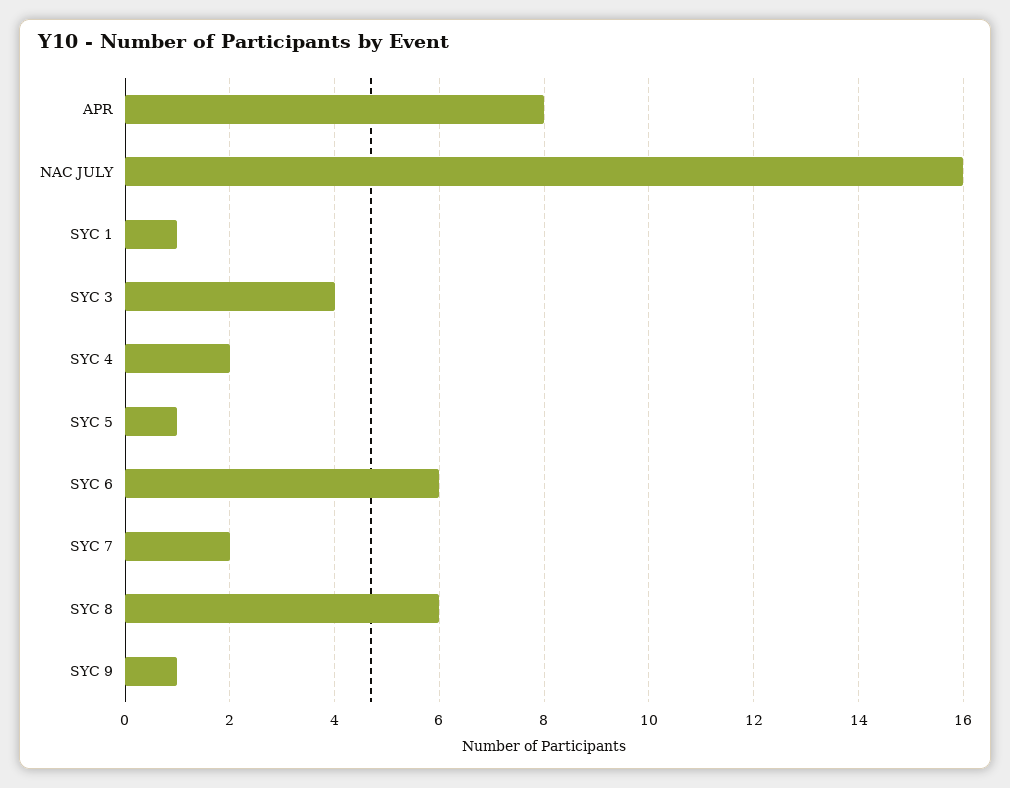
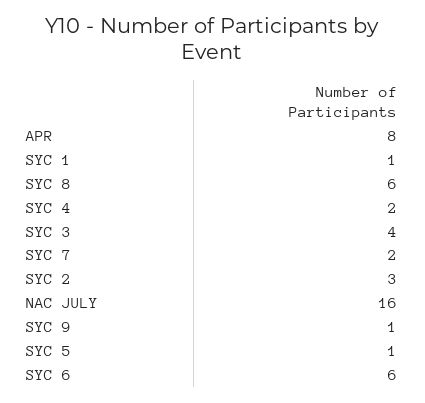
SYC 2: none -> 3

